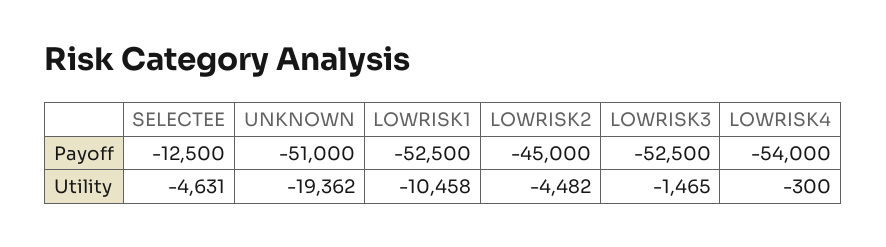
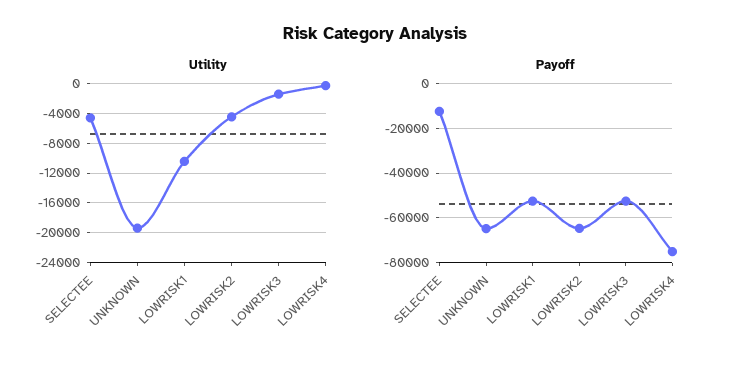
Payoff, UNKNOWN: -51000 -> -65000
Payoff, LOWRISK2: -45000 -> -65000
Payoff, LOWRISK4: -54000 -> -75000

